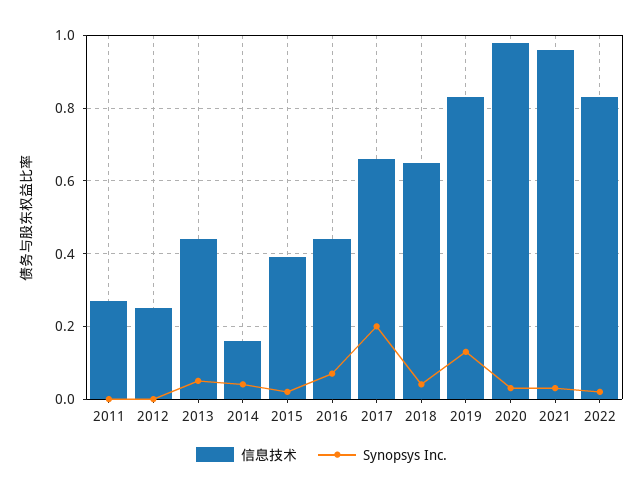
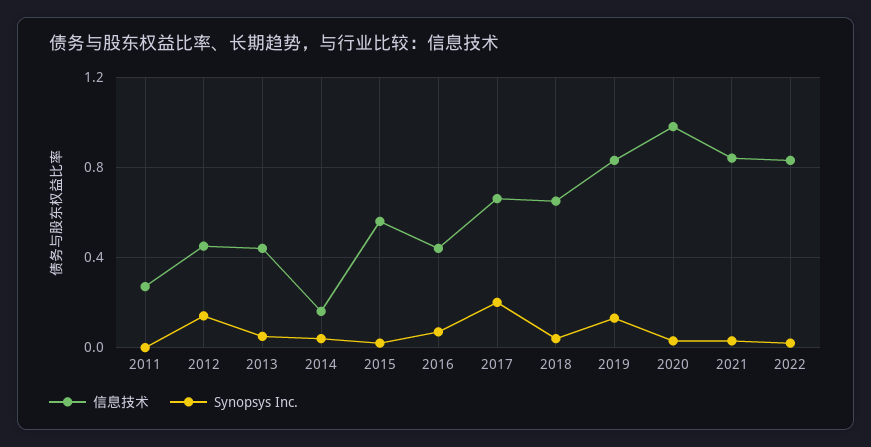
信息技术, 2012: 0.25 -> 0.45
Synopsys Inc., 2012: 0 -> 0.15
信息技术, 2015: 0.4 -> 0.55
信息技术, 2021: 0.95 -> 0.85

